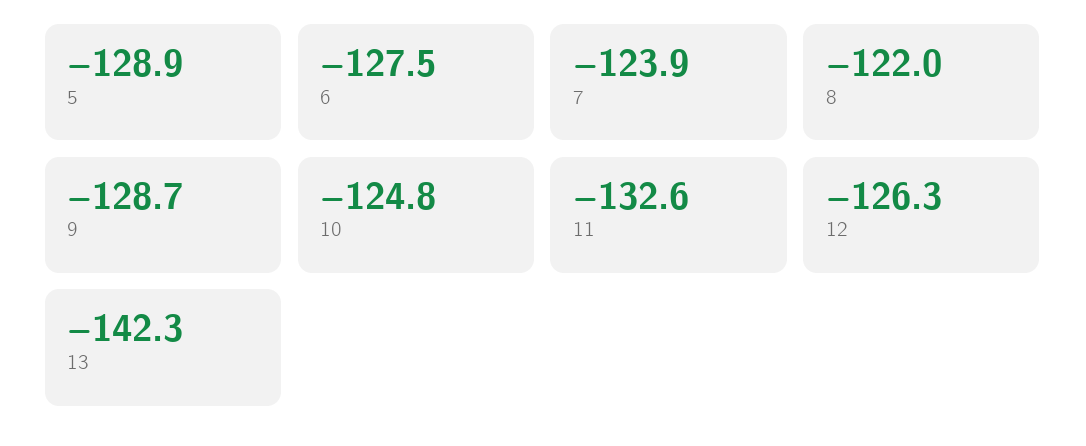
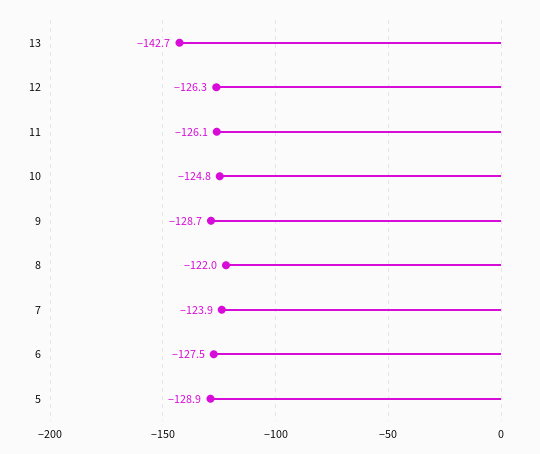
11: -132.6 -> -126.1
13: -142.3 -> -142.7

